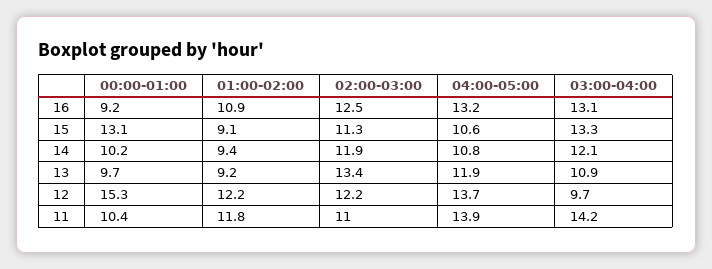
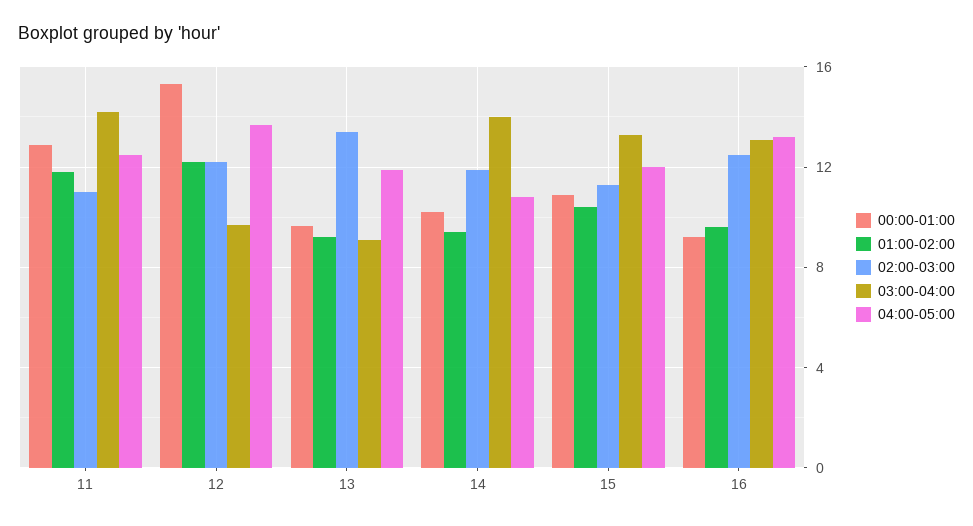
01:00-02:00, 16: 10.9 -> 9.5
00:00-01:00, 15: 13.1 -> 11
01:00-02:00, 15: 9.1 -> 10.5
04:00-05:00, 15: 10.6 -> 12
03:00-04:00, 14: 12.1 -> 14
03:00-04:00, 13: 10.9 -> 9
00:00-01:00, 11: 10.4 -> 13
04:00-05:00, 11: 13.9 -> 12.5

